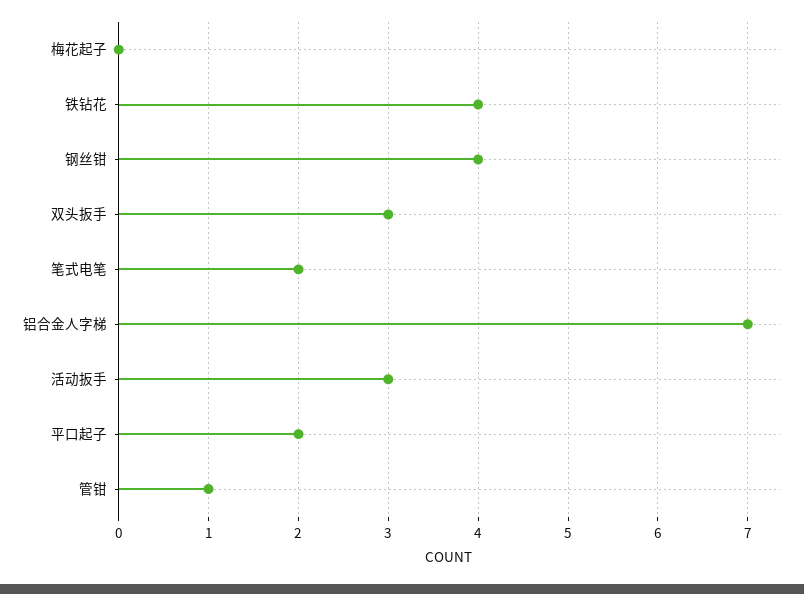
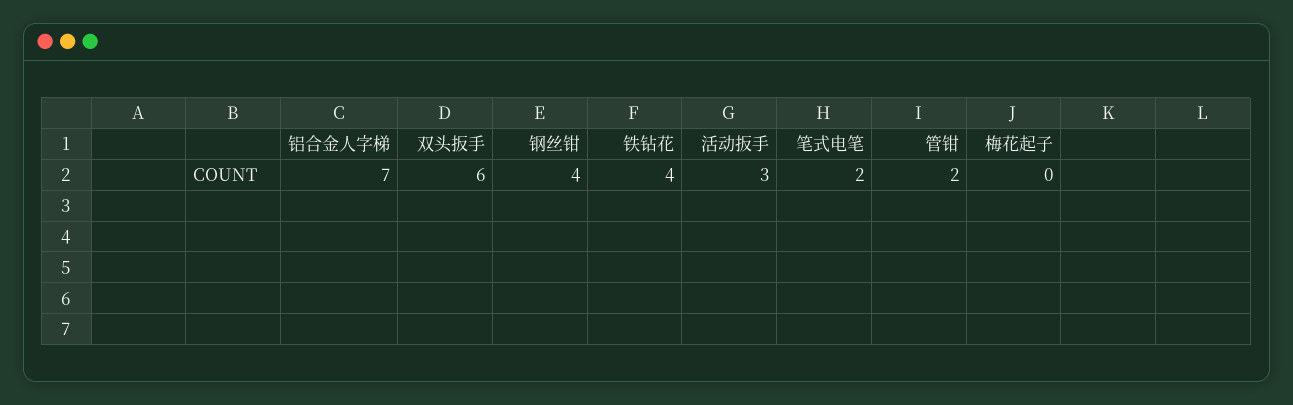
双头扳手: 3 -> 6
平口起子: 2 -> none
管钳: 1 -> 2

